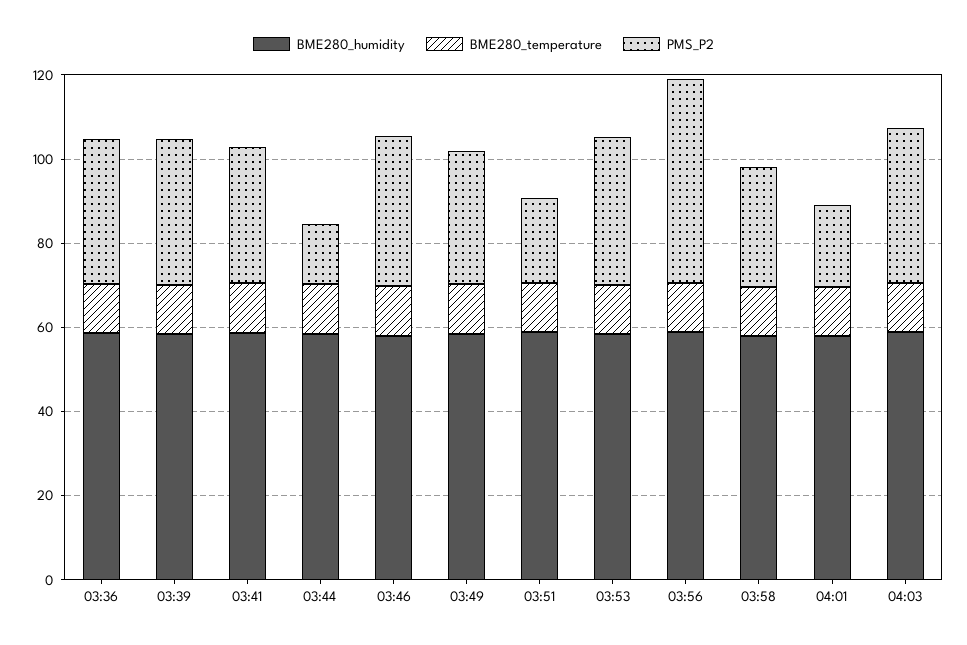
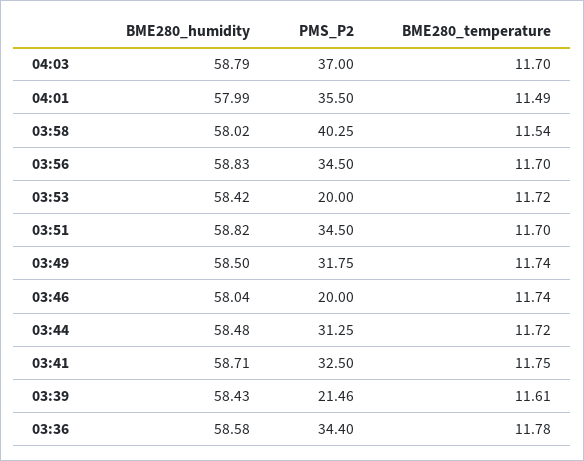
PMS_P2, 03:39: 35 -> 21.46
PMS_P2, 03:44: 15 -> 31.25
PMS_P2, 03:46: 35 -> 20
PMS_P2, 03:51: 20 -> 34.5
PMS_P2, 03:53: 35 -> 20
PMS_P2, 03:56: 50 -> 34.5
PMS_P2, 03:58: 30 -> 40.25
PMS_P2, 04:01: 20 -> 35.5

